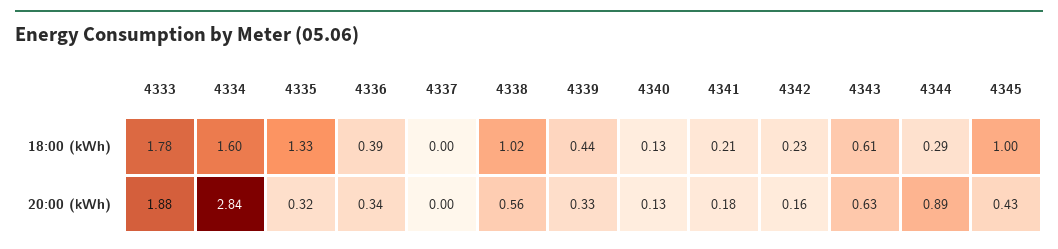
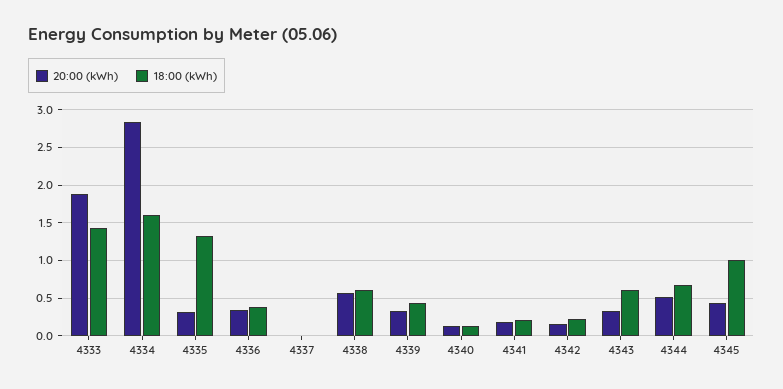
18:00 (kWh), 4333: 1.78 -> 1.4
18:00 (kWh), 4338: 1.02 -> 0.6
18:00 (kWh), 4344: 0.29 -> 0.7
20:00 (kWh), 4343: 0.63 -> 0.3
20:00 (kWh), 4344: 0.89 -> 0.5

